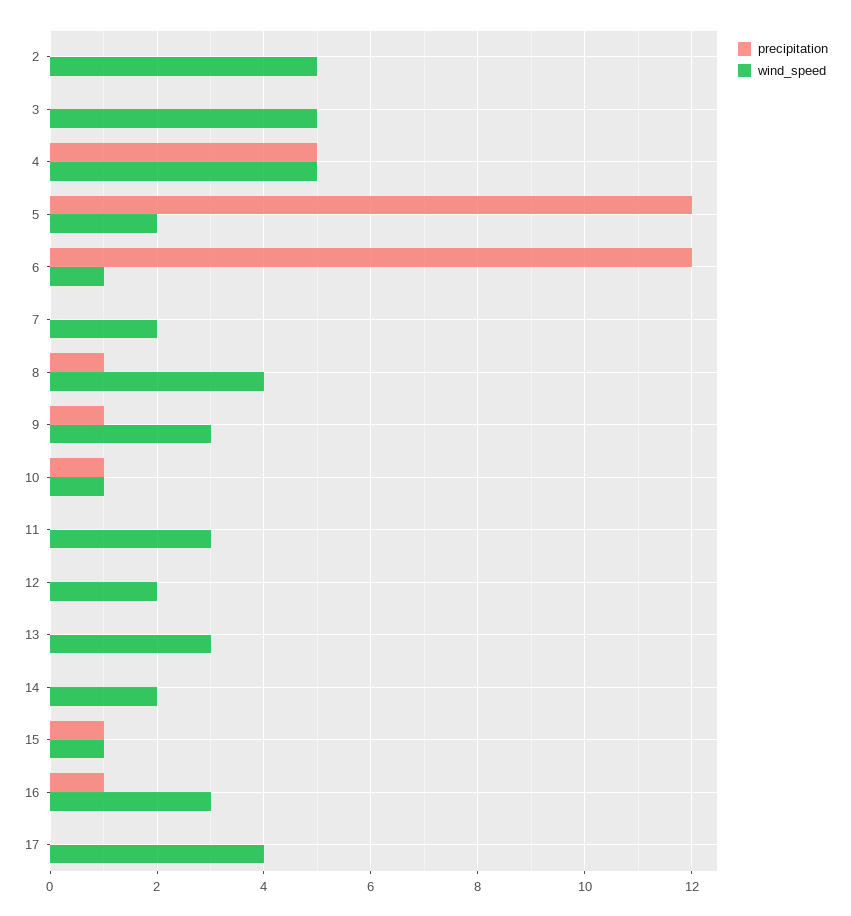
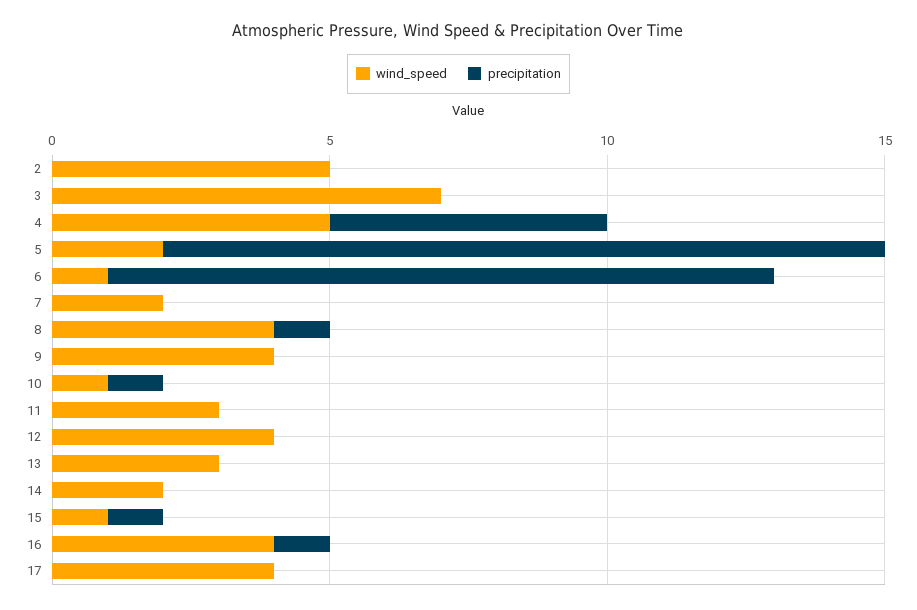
wind_speed, 3: 5 -> 7
precipitation, 5: 12 -> 13
precipitation, 9: 1 -> 0
wind_speed, 9: 3 -> 4
wind_speed, 12: 2 -> 4
wind_speed, 16: 3 -> 4

